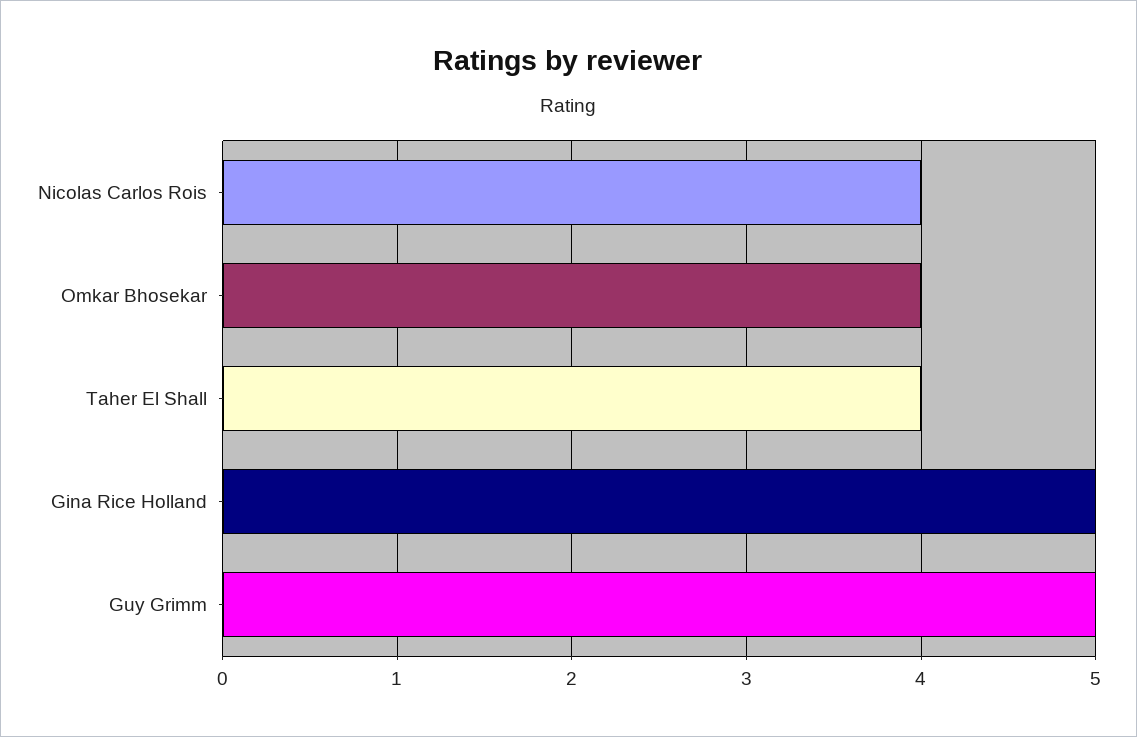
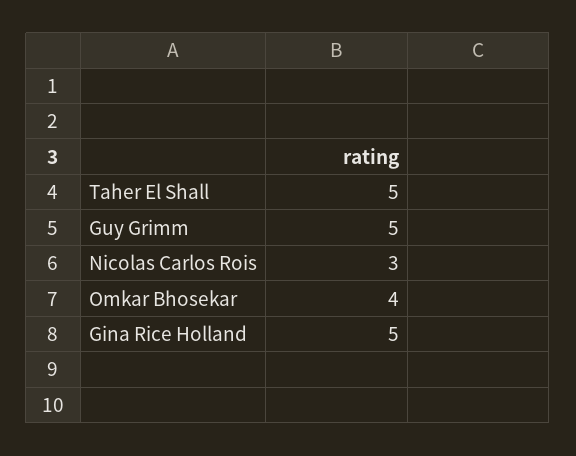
Nicolas Carlos Rois: 4 -> 3
Taher El Shall: 4 -> 5

